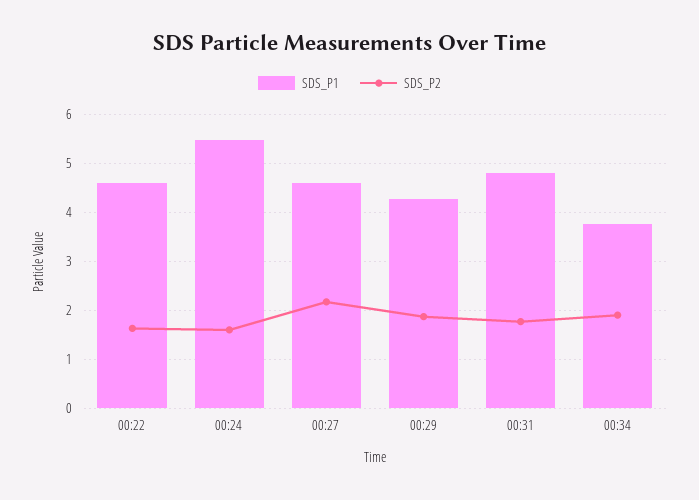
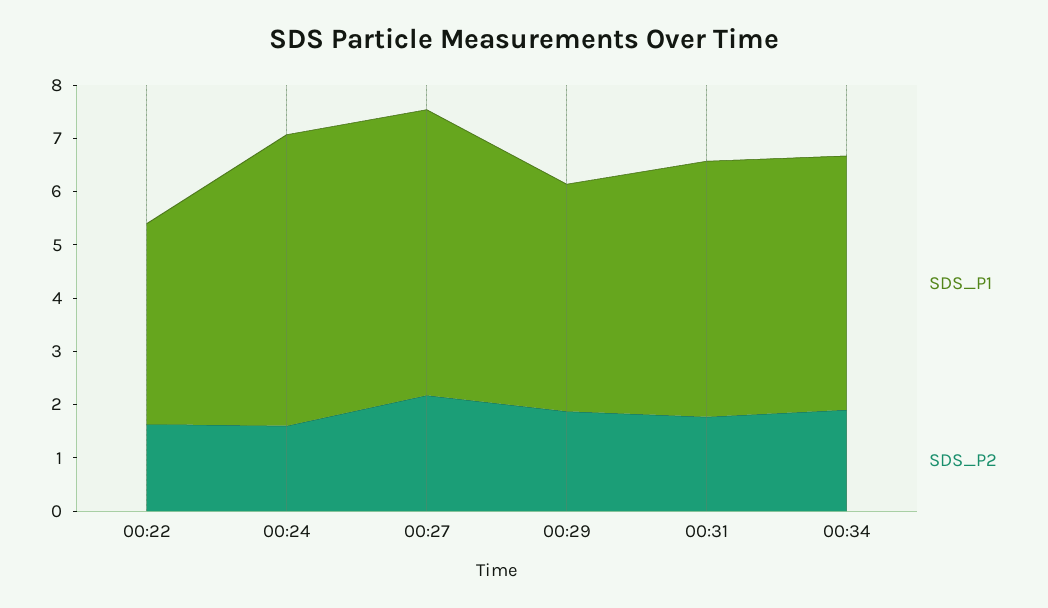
SDS_P1, 00:22: 4.6 -> 3.8
SDS_P1, 00:27: 4.6 -> 5.4
SDS_P1, 00:34: 3.8 -> 4.8

